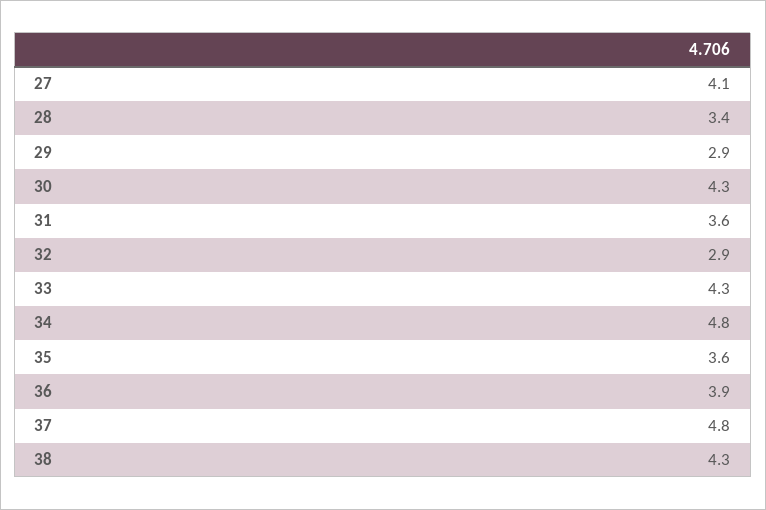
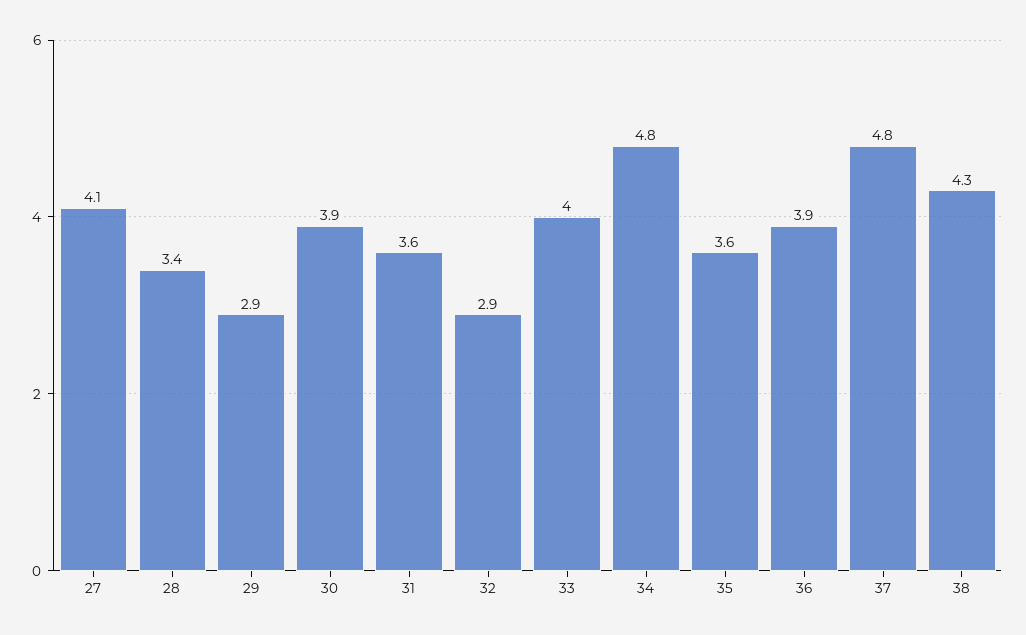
30: 4.3 -> 3.9
33: 4.3 -> 4

